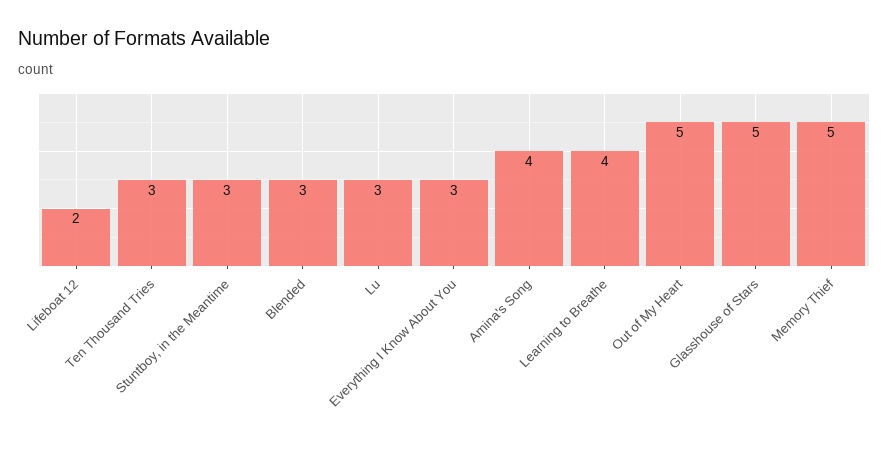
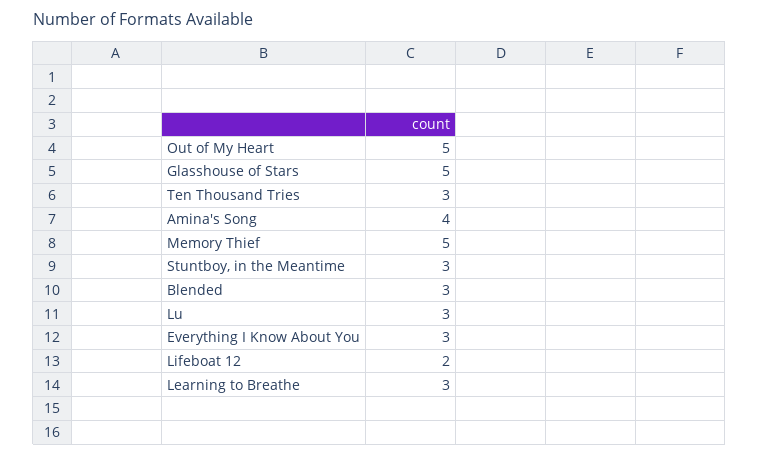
Learning to Breathe: 4 -> 3

